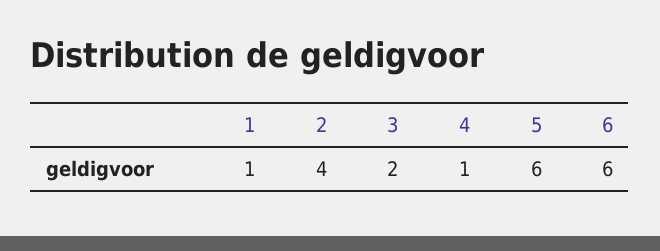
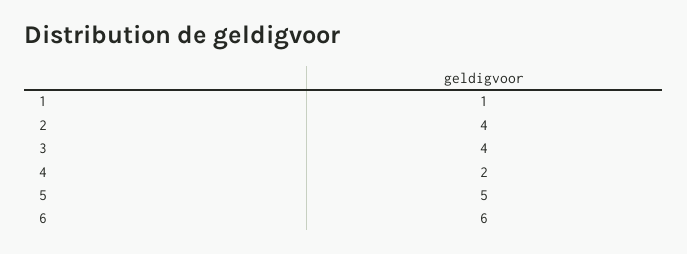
3: 2 -> 4
4: 1 -> 2
5: 6 -> 5

